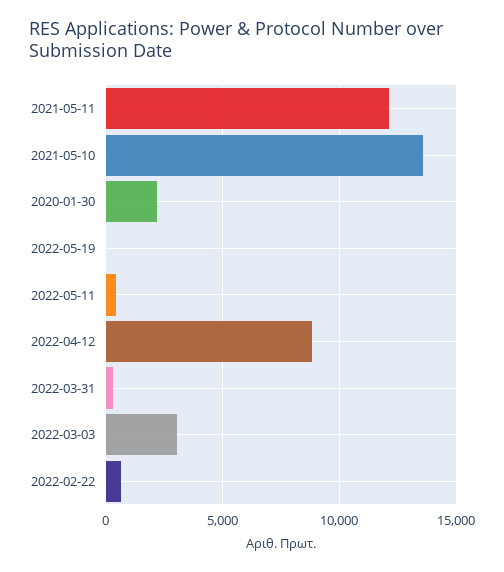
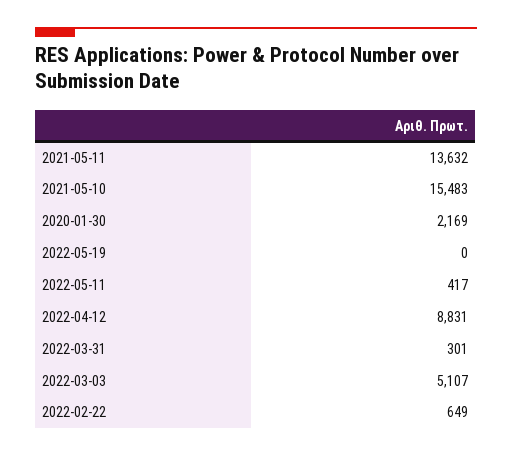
2021-05-11: 12000 -> 13632
2021-05-10: 13500 -> 15483
2022-03-03: 3000 -> 5107

